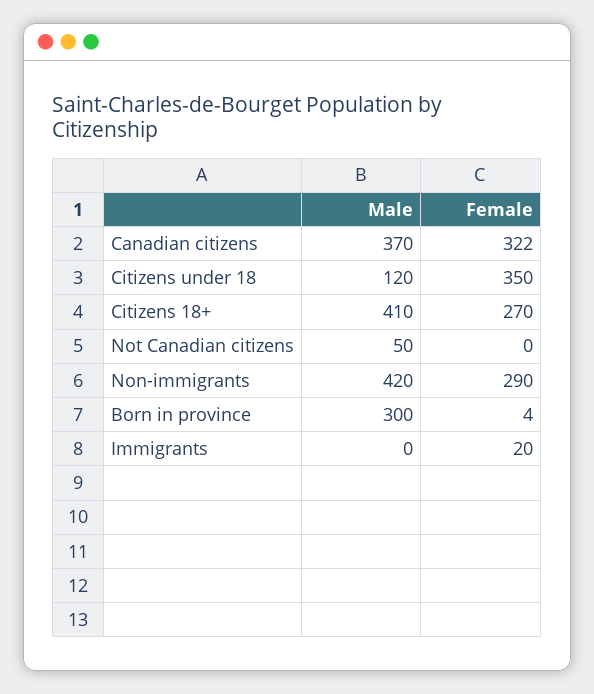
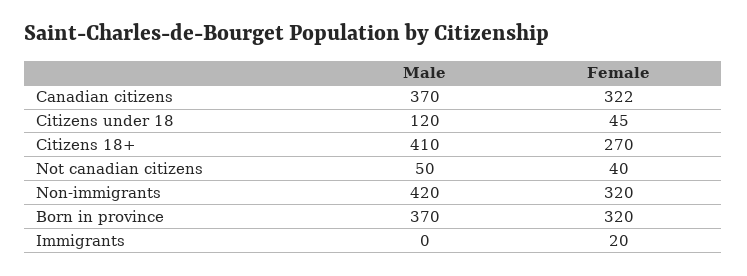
Female, Citizens under 18: 350 -> 45
Female, Not Canadian citizens: 0 -> 40
Female, Non-immigrants: 290 -> 320
Male, Born in province: 300 -> 370
Female, Born in province: 4 -> 320

